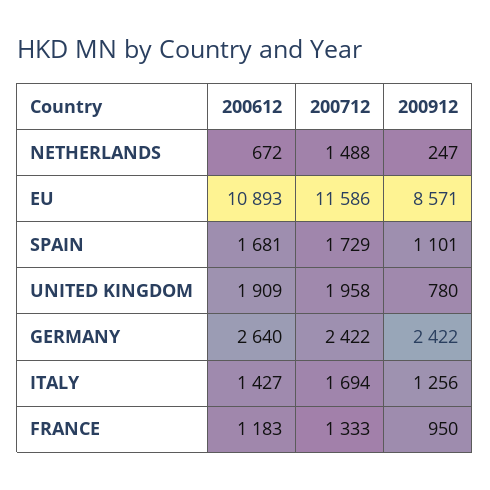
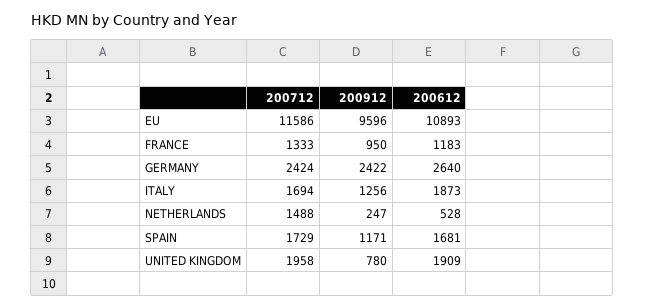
200612, NETHERLANDS: 672 -> 528
200912, EU: 8571 -> 9596
200912, SPAIN: 1101 -> 1171
200712, GERMANY: 2422 -> 2424
200612, ITALY: 1427 -> 1873

